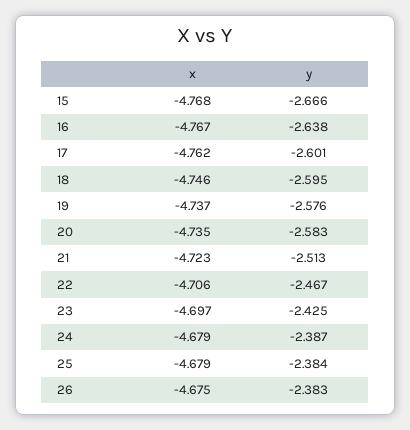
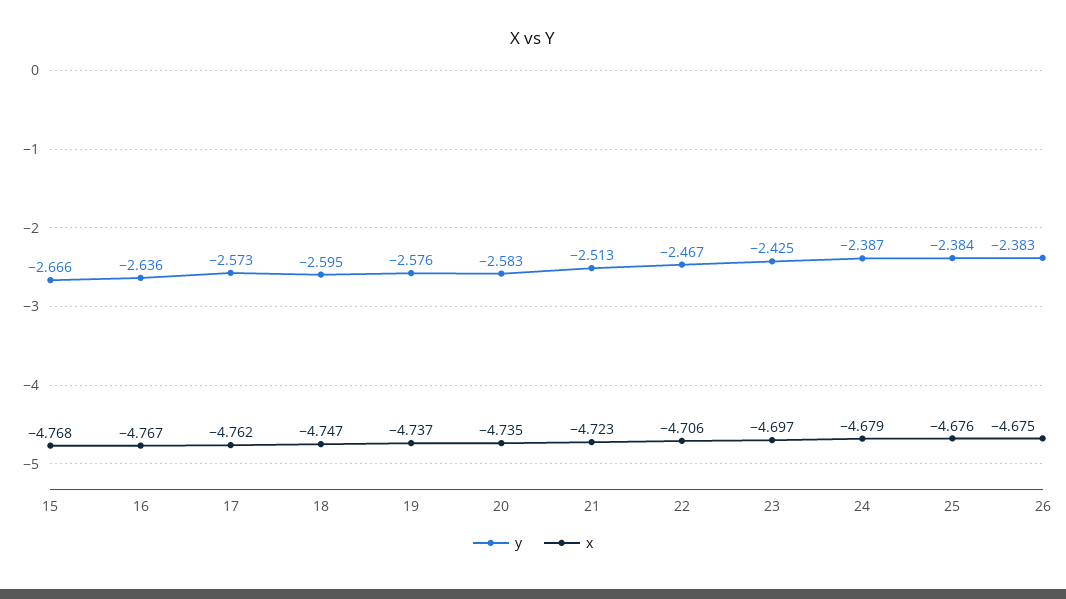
y, 16: -2.638 -> -2.636
y, 17: -2.601 -> -2.573
x, 18: -4.746 -> -4.747
x, 25: -4.679 -> -4.676

